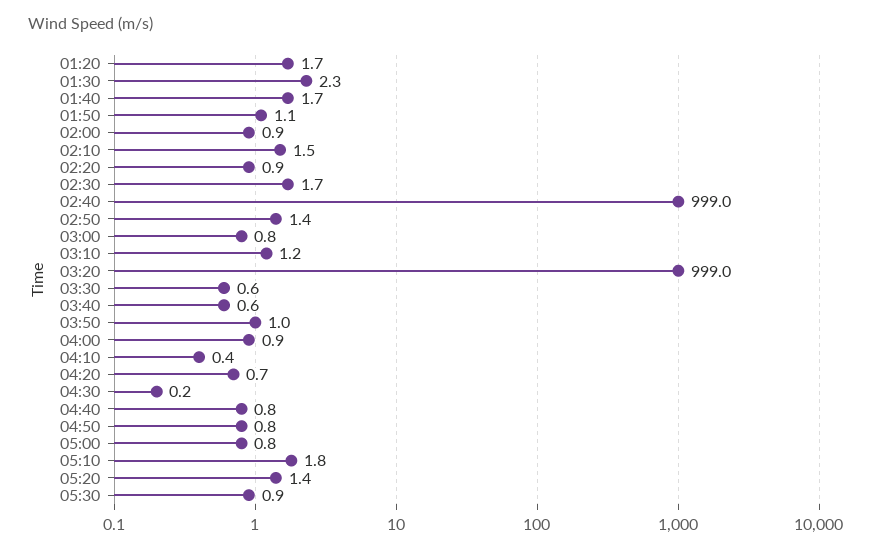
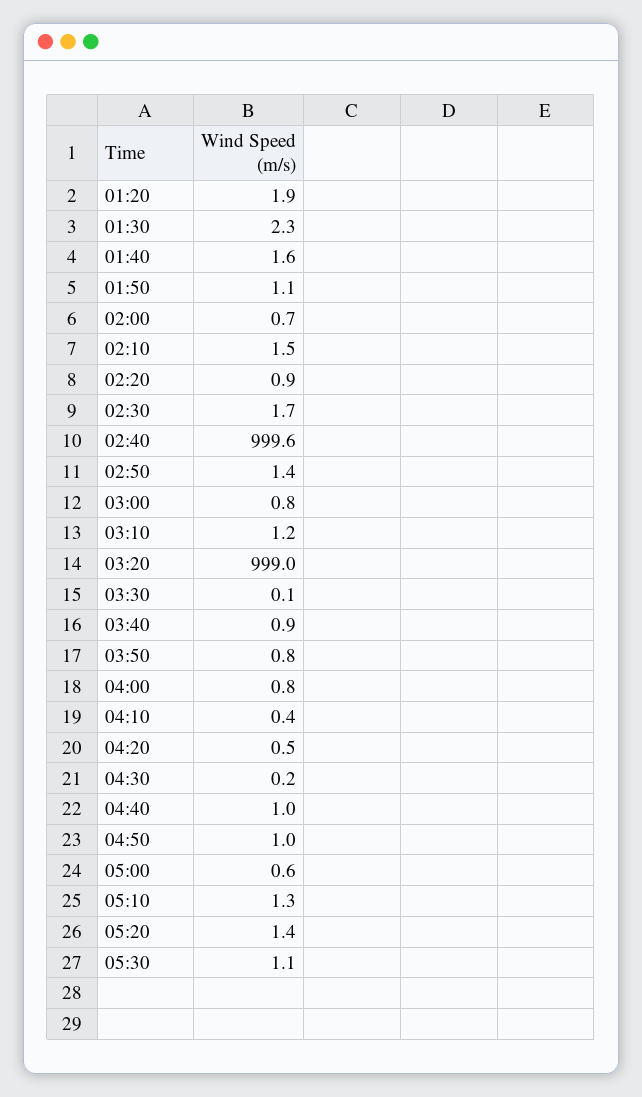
01:20: 1.7 -> 1.9
01:40: 1.7 -> 1.6
02:00: 0.9 -> 0.7
02:40: 999 -> 999.6
03:30: 0.6 -> 0.1
03:40: 0.6 -> 0.9
03:50: 1 -> 0.8
04:00: 0.9 -> 0.8
04:20: 0.7 -> 0.5
04:40: 0.8 -> 1
04:50: 0.8 -> 1
05:00: 0.8 -> 0.6
05:10: 1.8 -> 1.3
05:30: 0.9 -> 1.1

